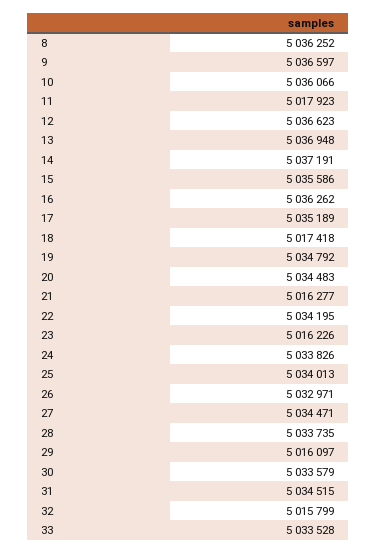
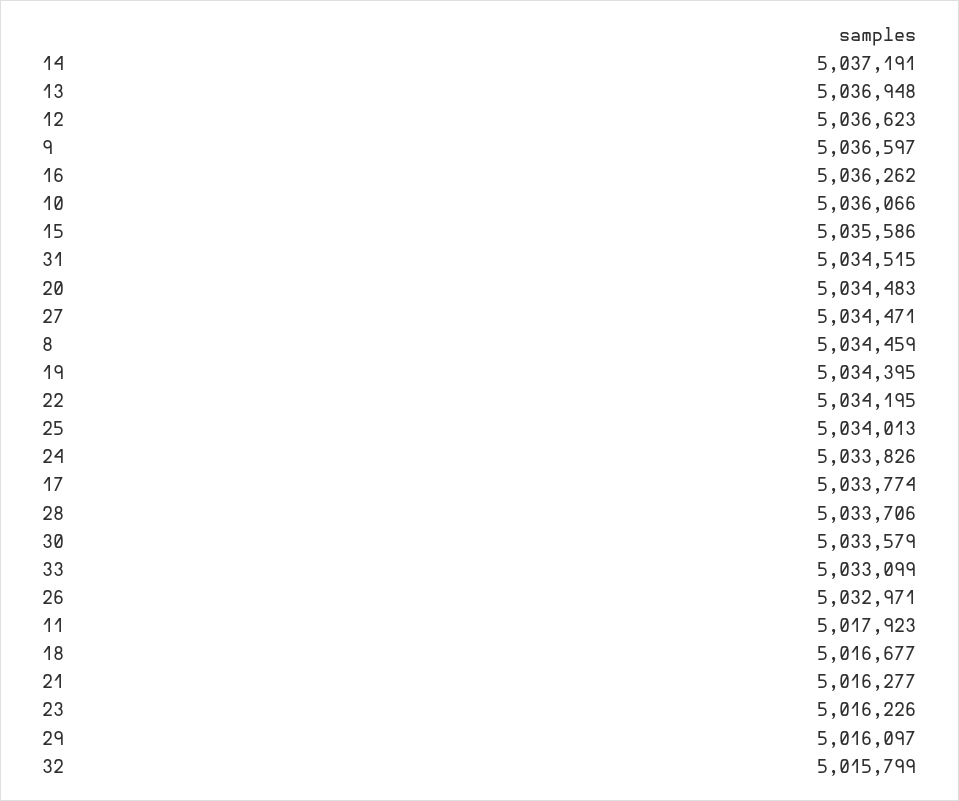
8: 5036252 -> 5034459
17: 5035189 -> 5033774
18: 5017418 -> 5016677
19: 5034792 -> 5034395
28: 5033735 -> 5033706
33: 5033528 -> 5033099

